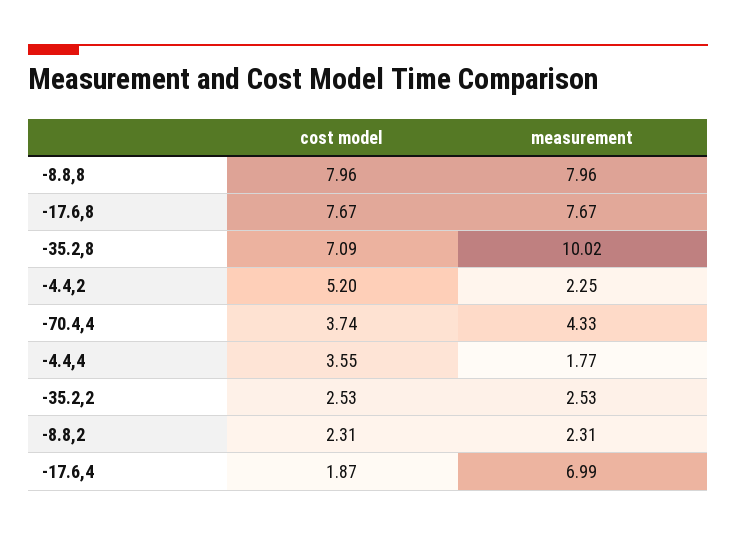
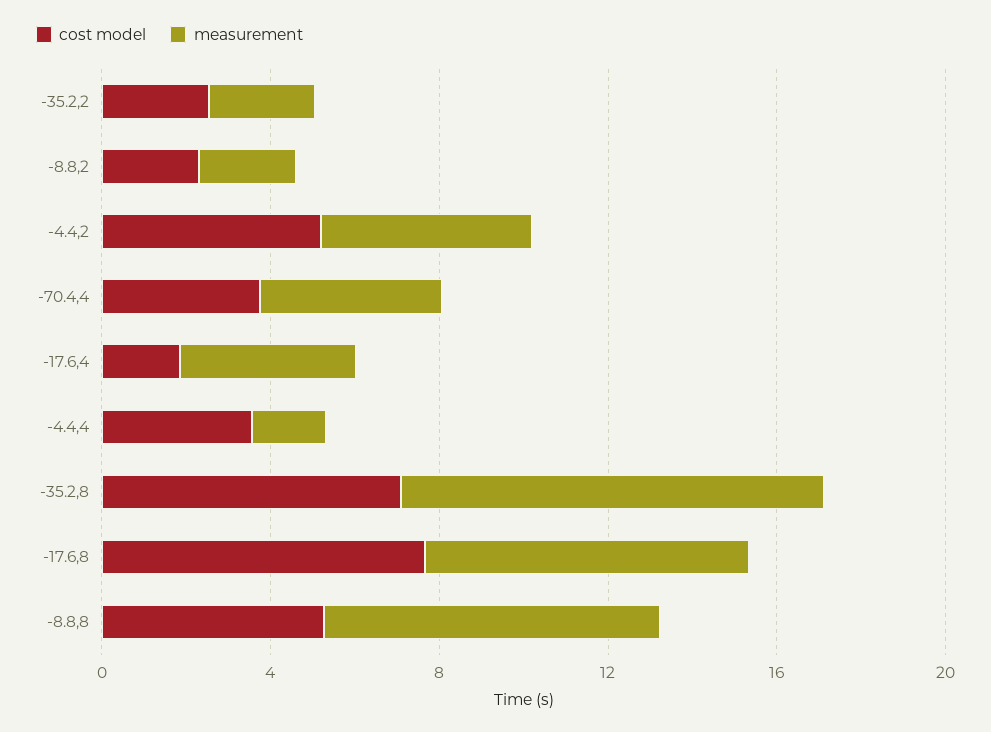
cost model, -8.8,8: 7.96 -> 5
measurement, -4.4,2: 2.25 -> 5
measurement, -17.6,4: 6.99 -> 4

